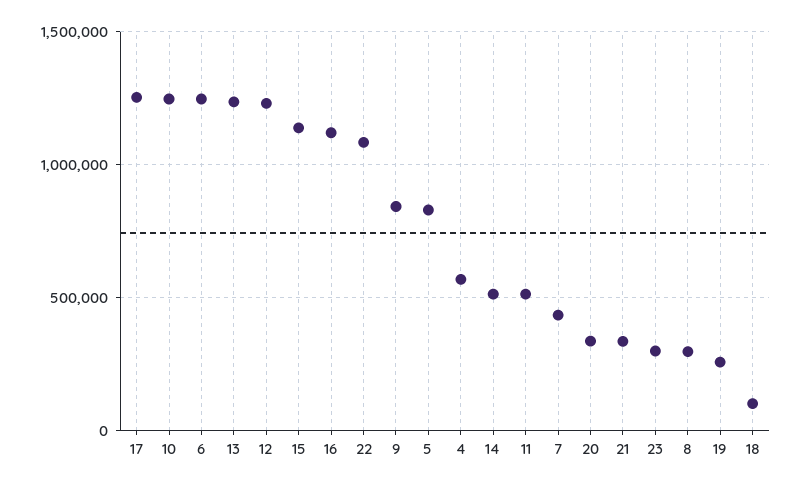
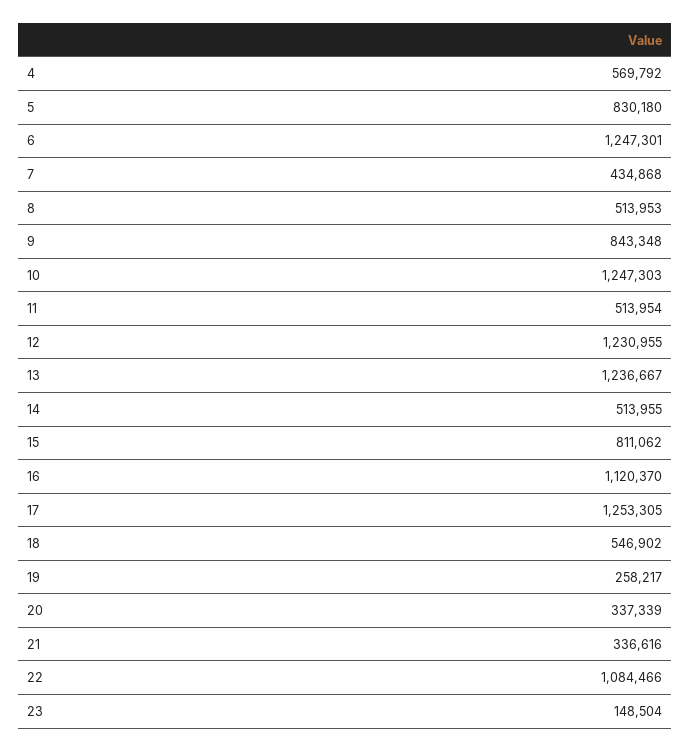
15: 1150000 -> 811062
23: 300000 -> 148504
8: 300000 -> 513953
18: 100000 -> 546902

